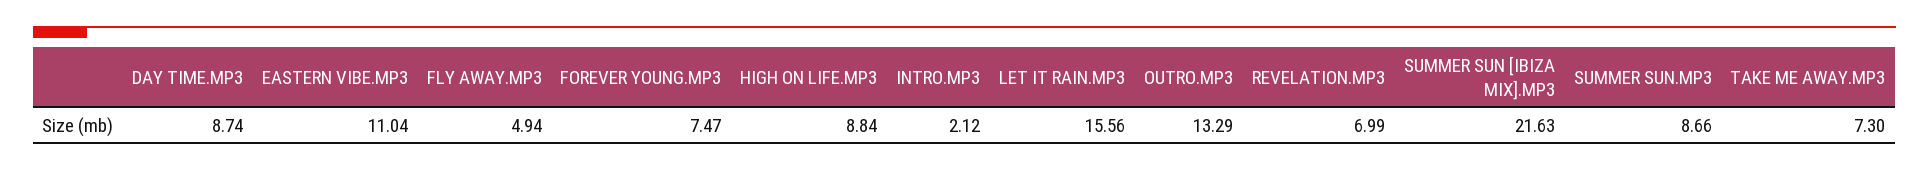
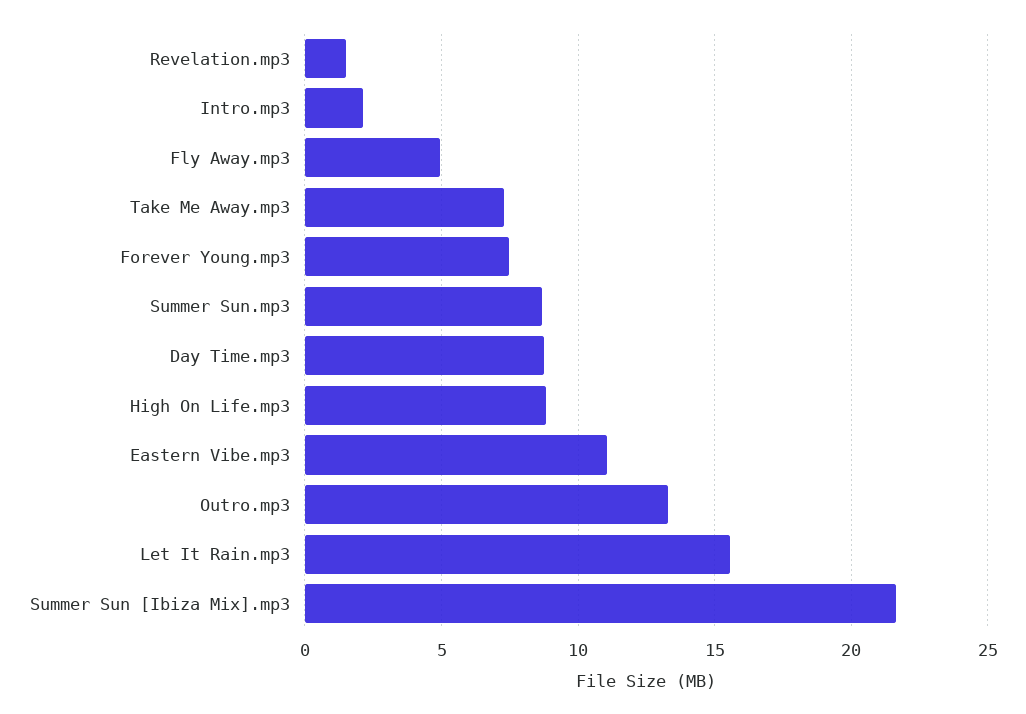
REVELATION.MP3: 6.99 -> 1.5

